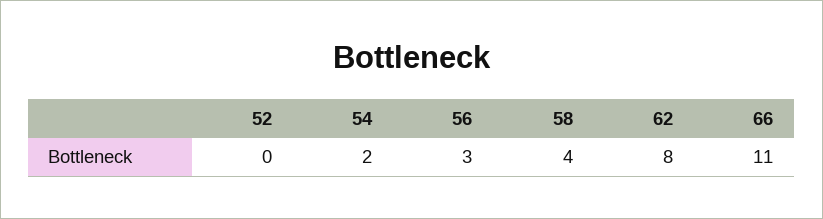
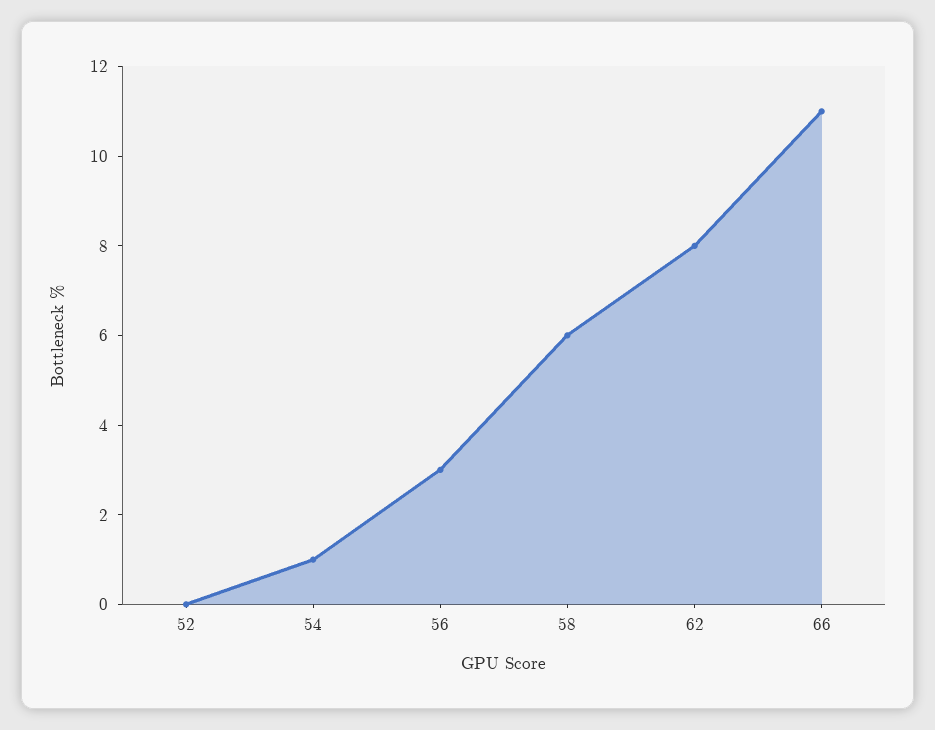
54: 2 -> 1
58: 4 -> 6

